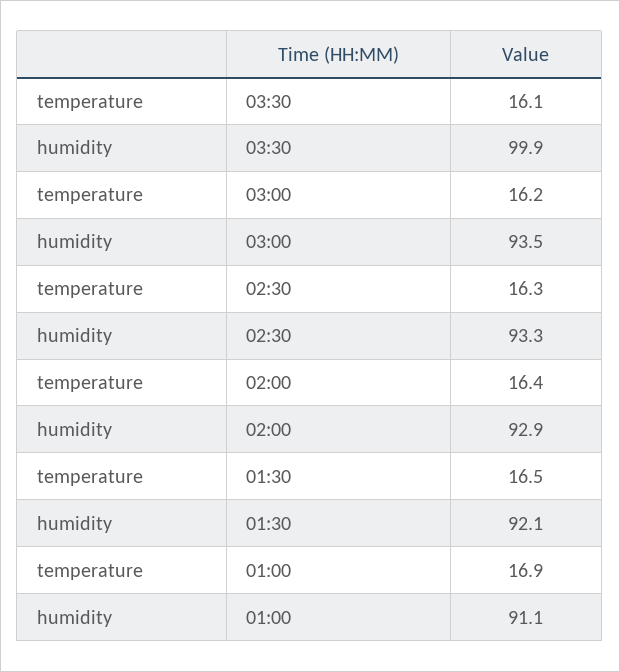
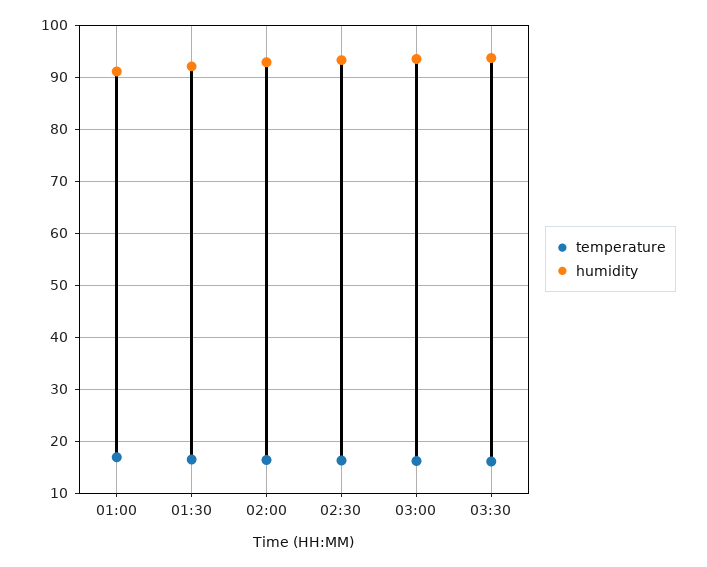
humidity, 03:30: 99.9 -> 94

